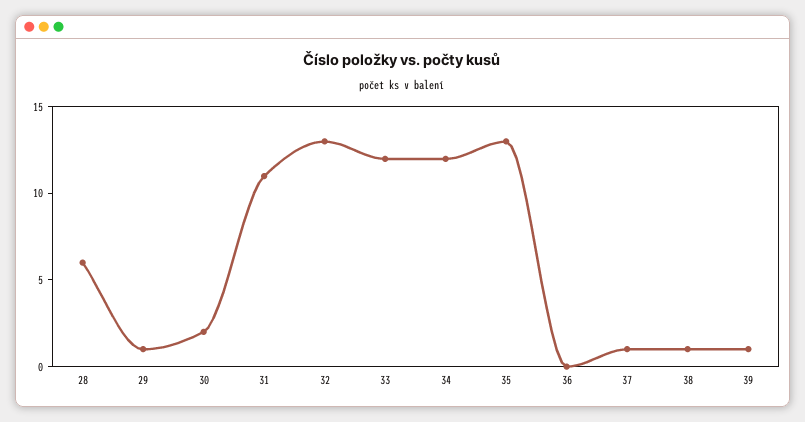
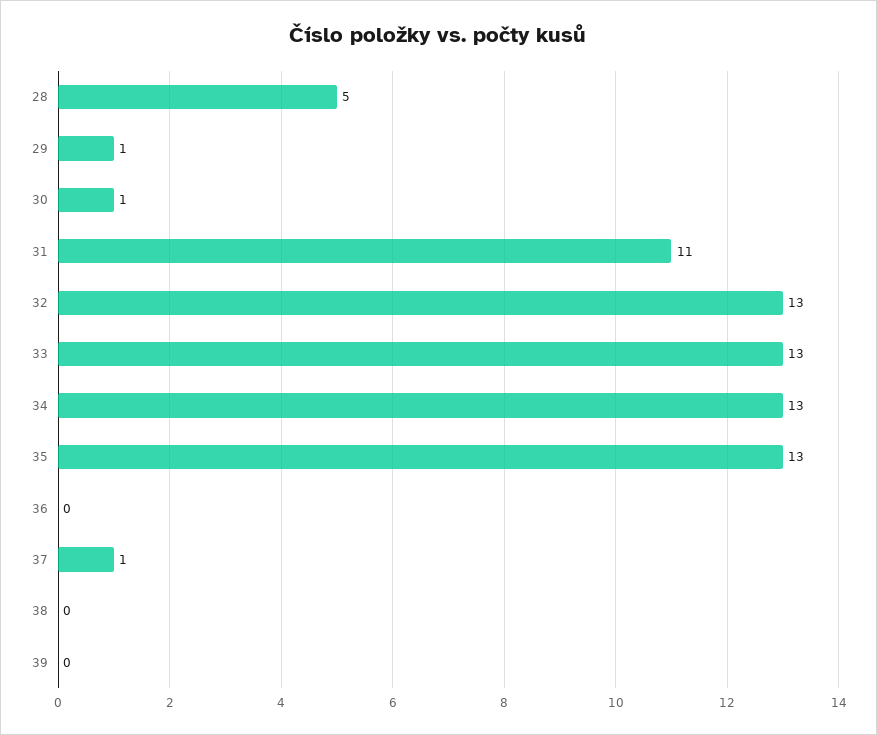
28: 6 -> 5
30: 2 -> 1
33: 12 -> 13
34: 12 -> 13
38: 1 -> 0
39: 1 -> 0

